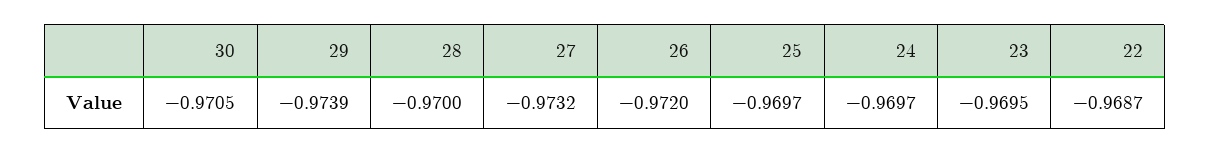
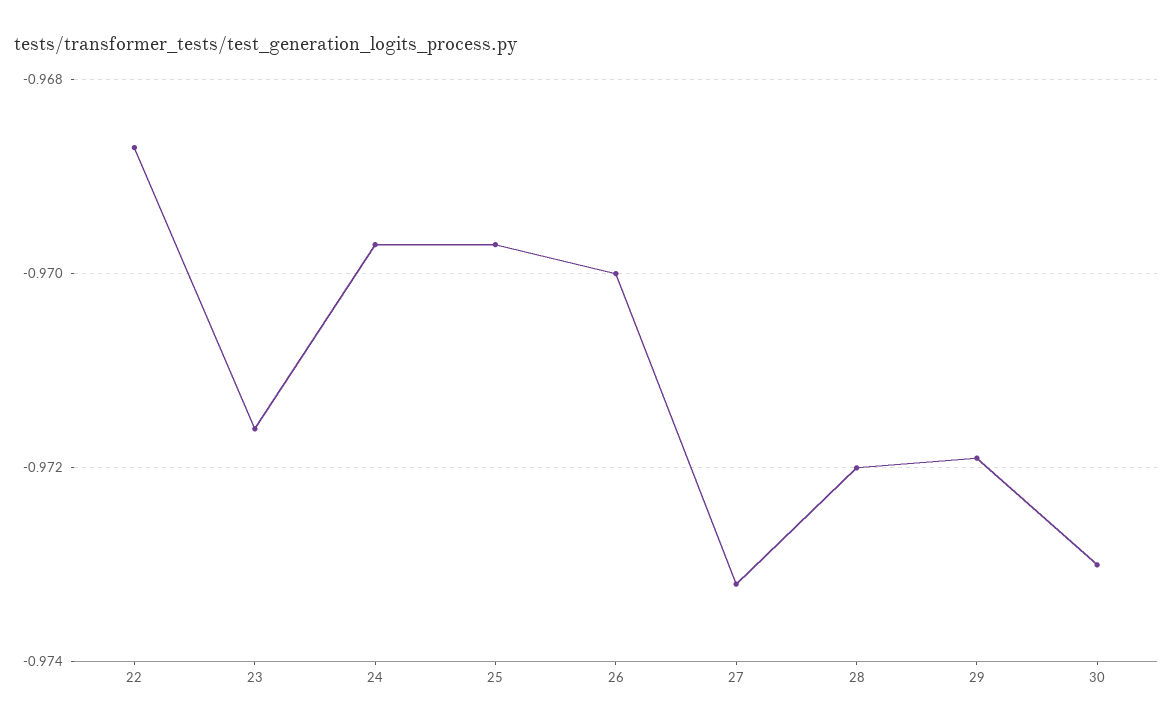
30: -0.9705 -> -0.973
29: -0.9739 -> -0.972
28: -0.97 -> -0.972
26: -0.972 -> -0.97
23: -0.9695 -> -0.9715

